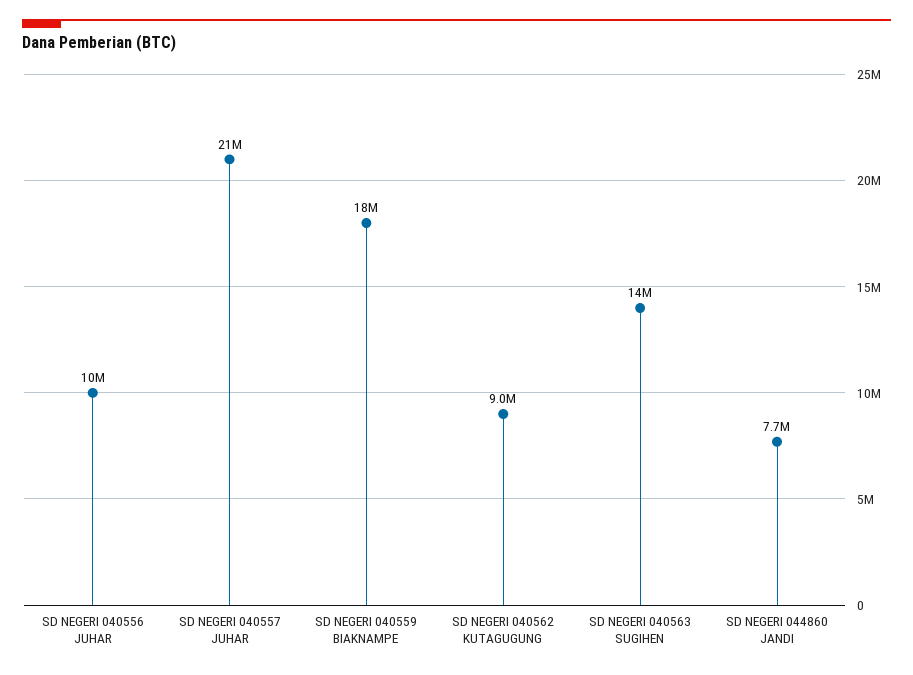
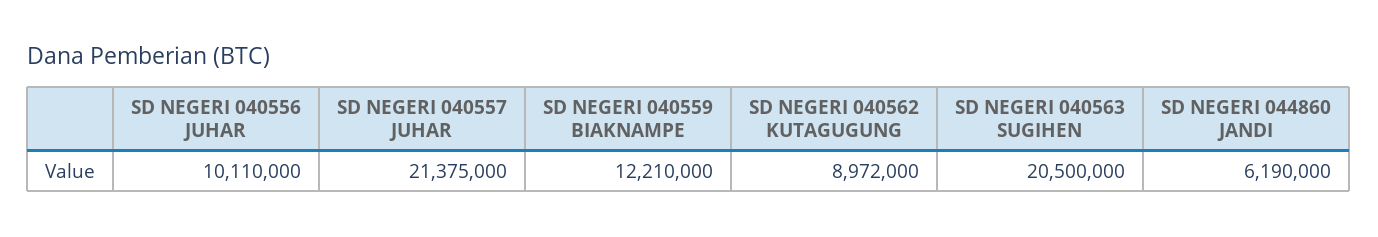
SD NEGERI 040559 BIAKNAMPE: 18000000 -> 12210000
SD NEGERI 040563 SUGIHEN: 14000000 -> 20500000
SD NEGERI 044860 JANDI: 7700000 -> 6190000

